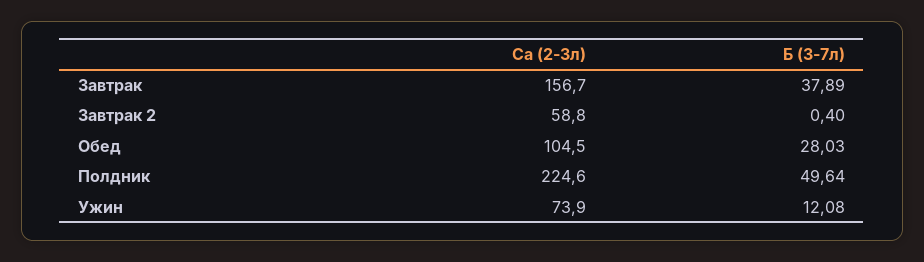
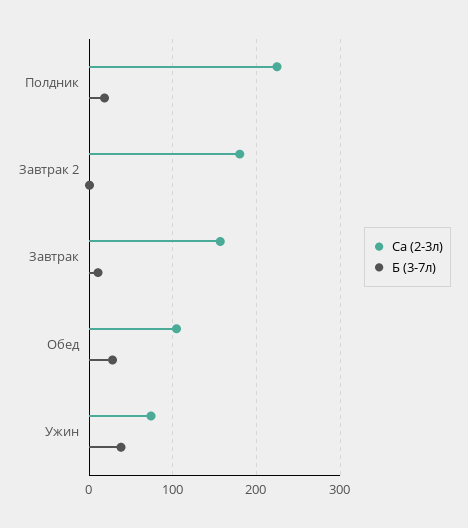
Б (3-7л), Завтрак: 37.89 -> 10
Са (2-3л), Завтрак 2: 58.8 -> 180
Б (3-7л), Полдник: 49.64 -> 20
Б (3-7л), Ужин: 12.08 -> 40

